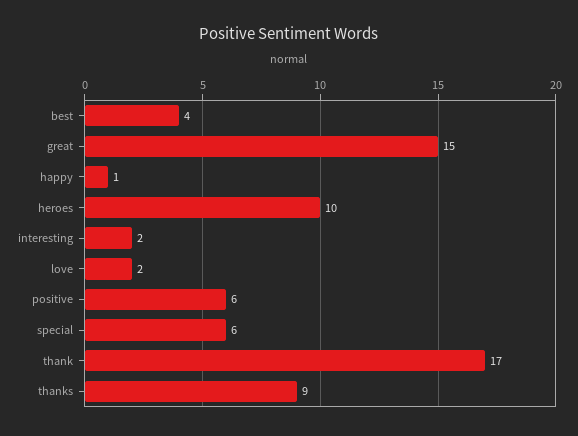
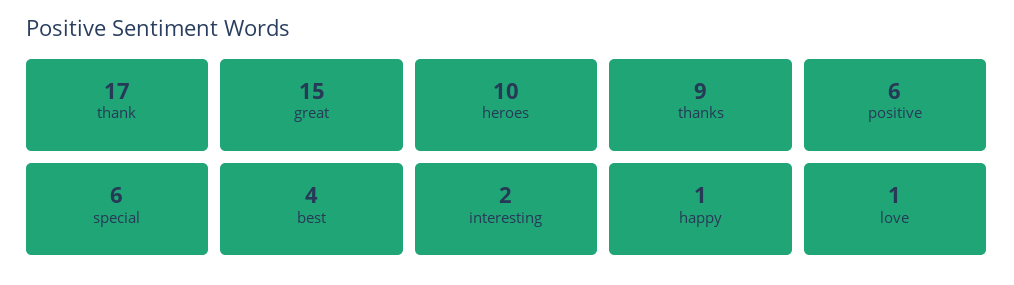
love: 2 -> 1

